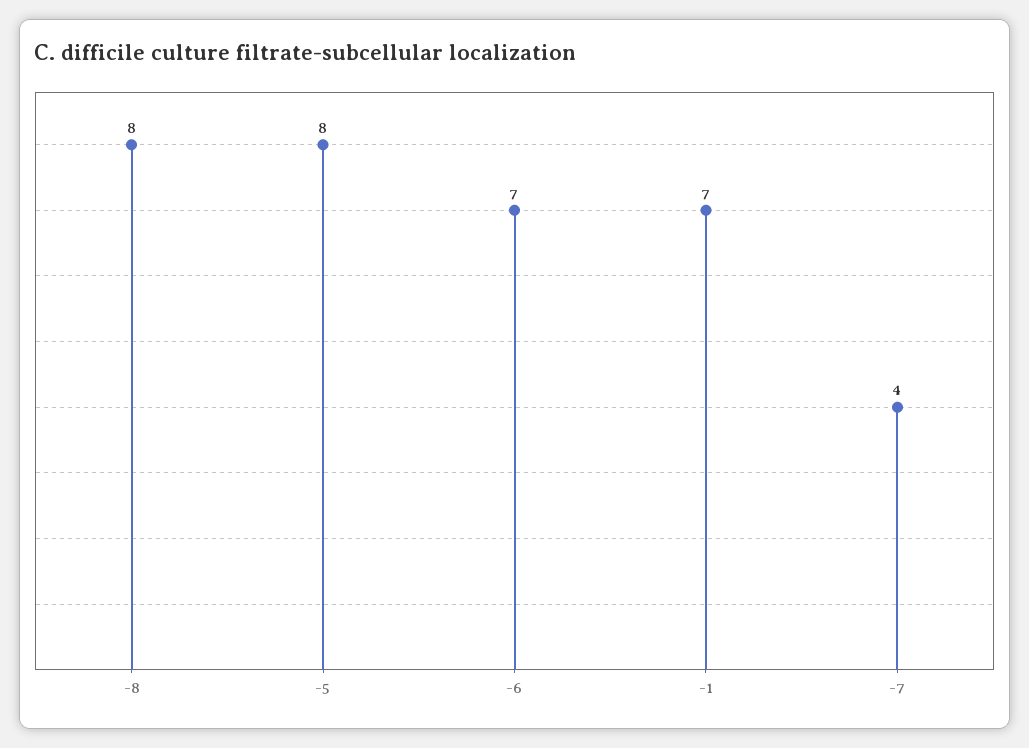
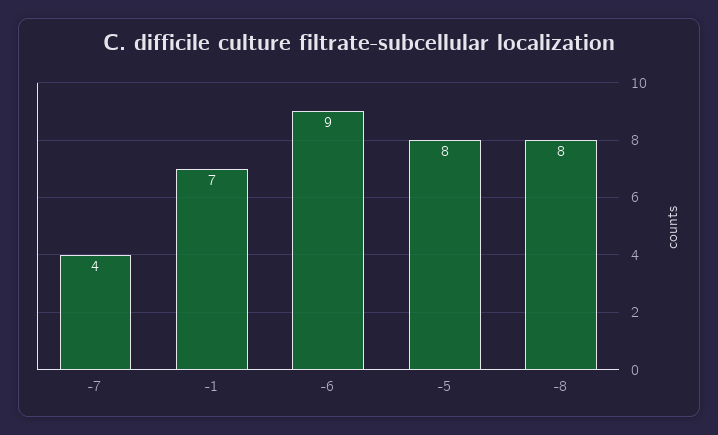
-6: 7 -> 9

